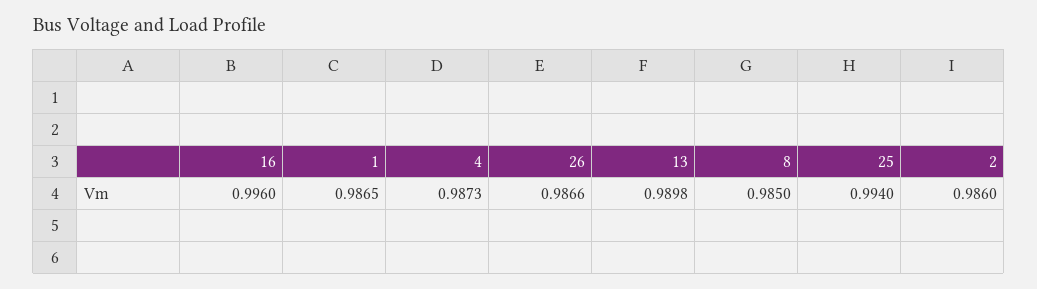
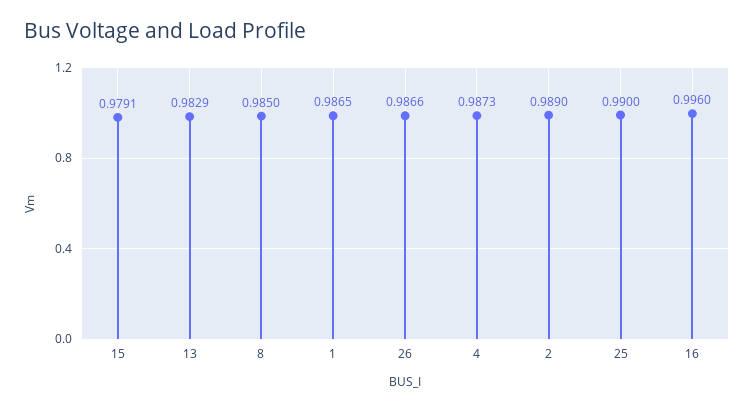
13: 0.9898 -> 0.9829
25: 0.994 -> 0.99
2: 0.986 -> 0.989
15: none -> 0.9791

